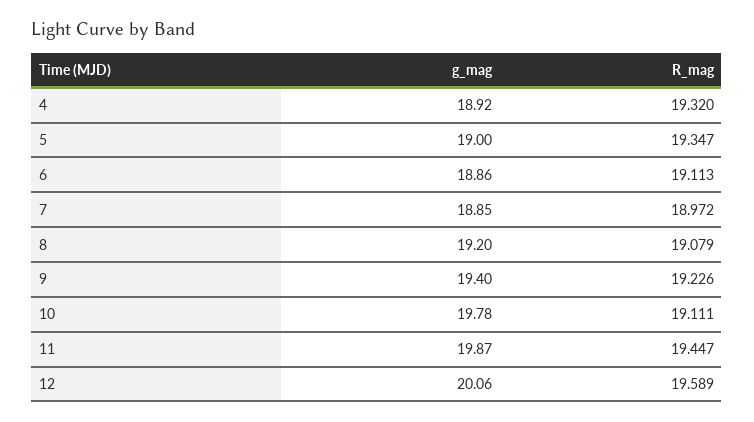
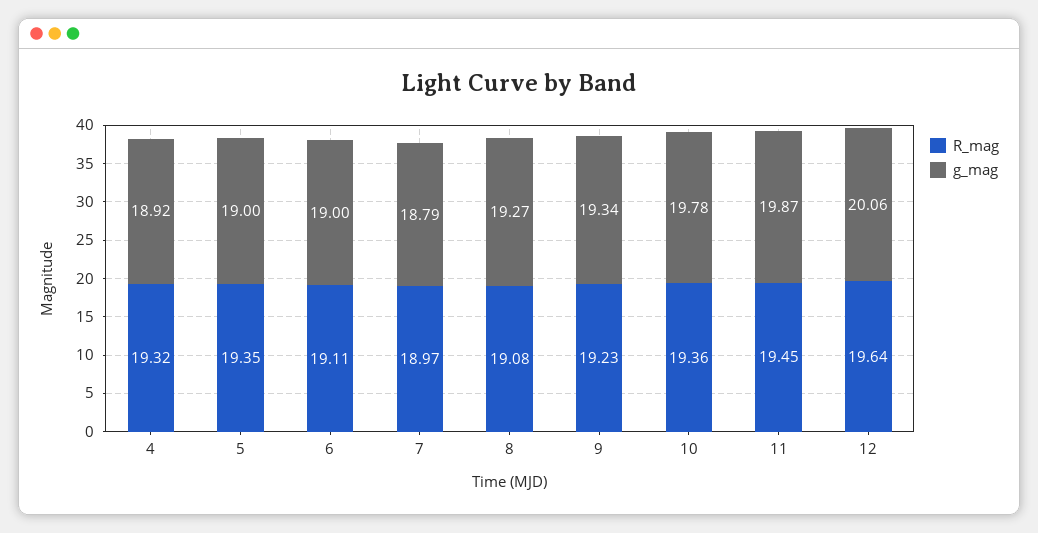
g_mag, 6: 18.86 -> 19
g_mag, 7: 18.85 -> 18.79
g_mag, 8: 19.2 -> 19.27
g_mag, 9: 19.4 -> 19.34
R_mag, 10: 19.111 -> 19.36
R_mag, 12: 19.589 -> 19.64

